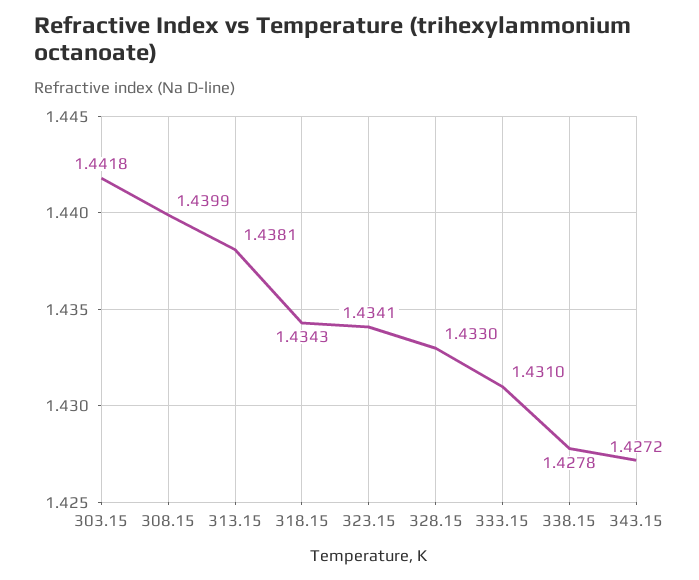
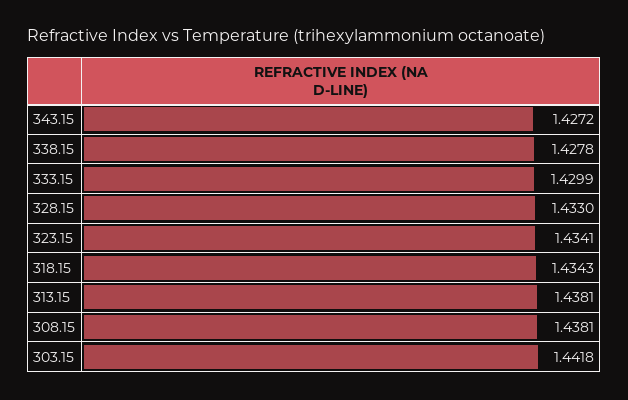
308.15: 1.4399 -> 1.4381
333.15: 1.431 -> 1.4299

